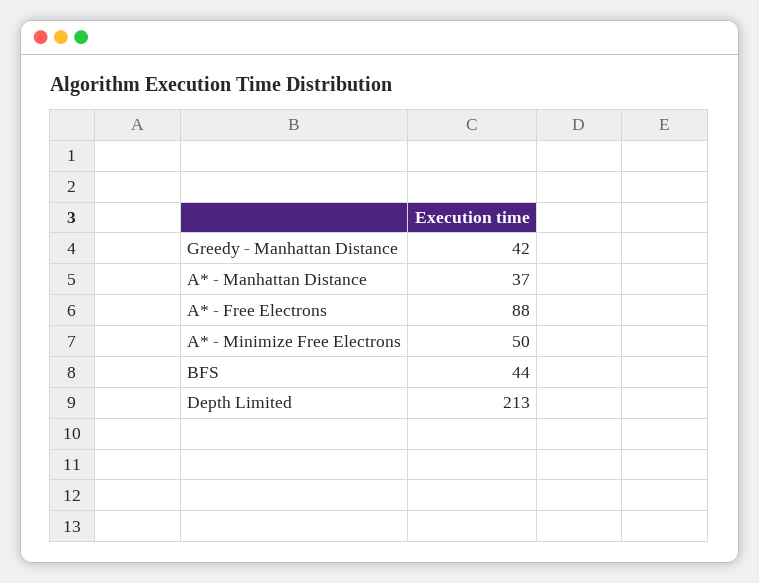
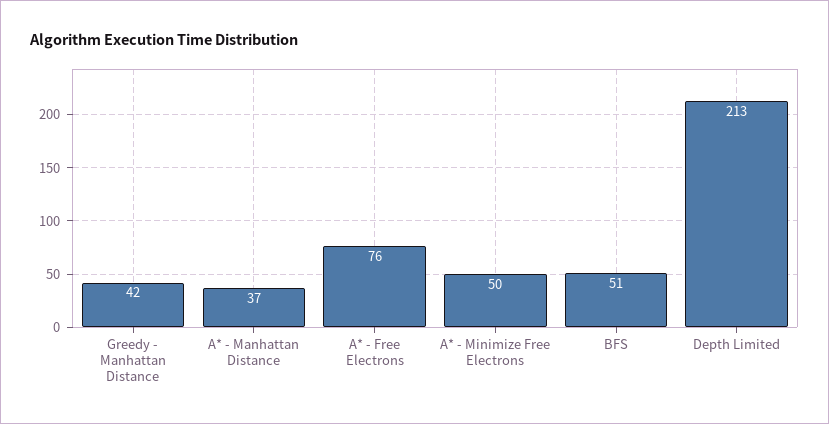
A* - Free Electrons: 88 -> 76
BFS: 44 -> 51

